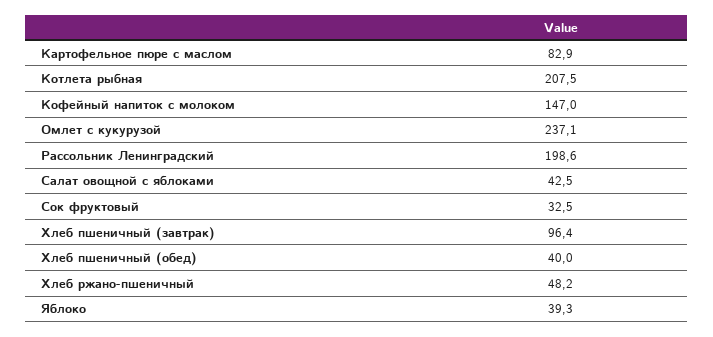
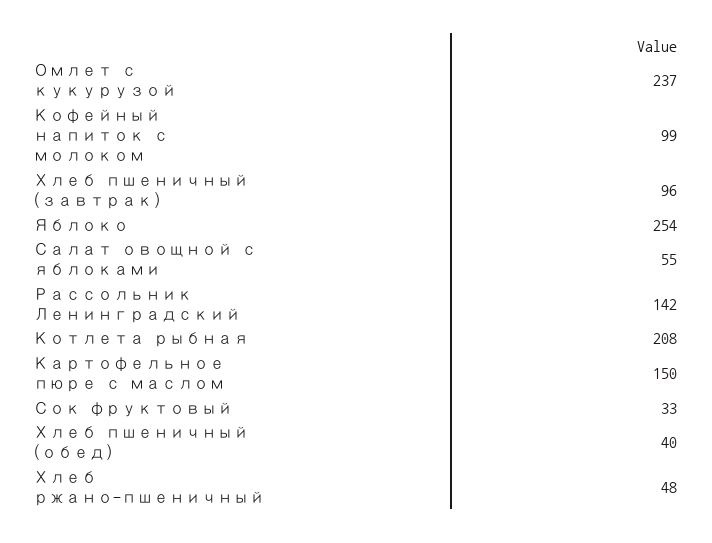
Картофельное пюре с маслом: 82.9 -> 150
Кофейный напиток с молоком: 147 -> 99
Рассольник Ленинградский: 198.6 -> 142
Салат овощной с яблоками: 42.5 -> 55
Яблоко: 39.3 -> 254

